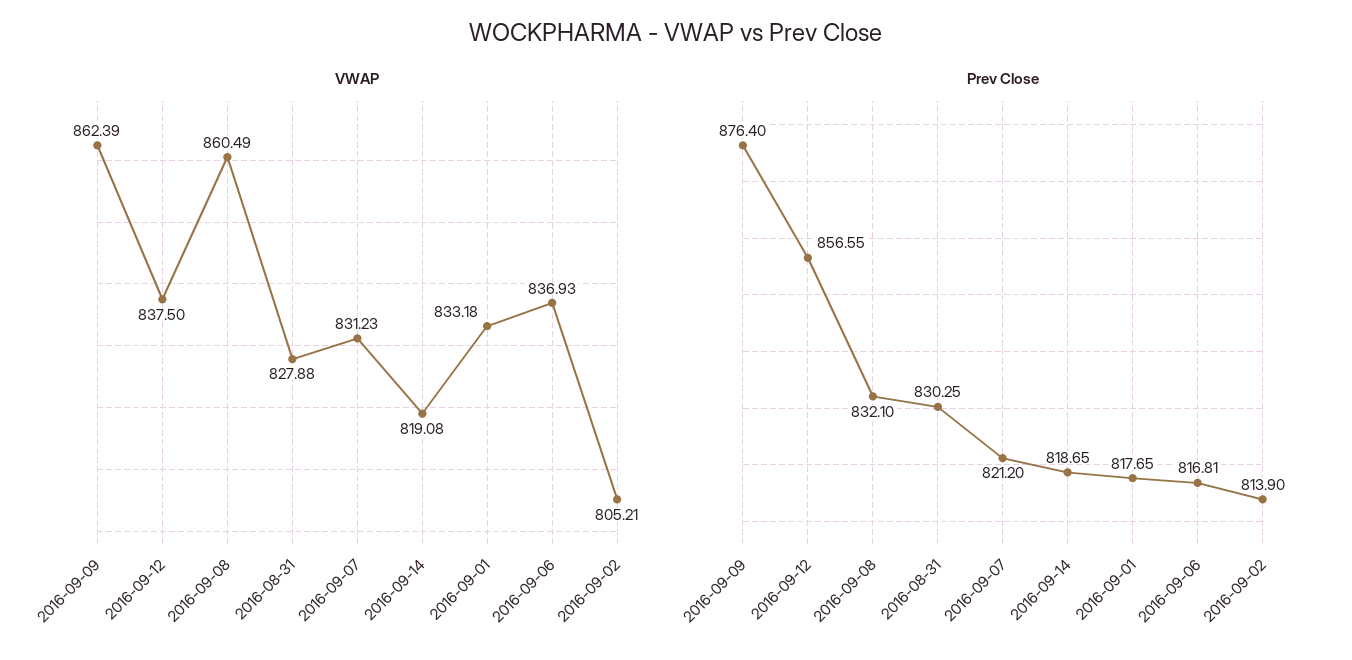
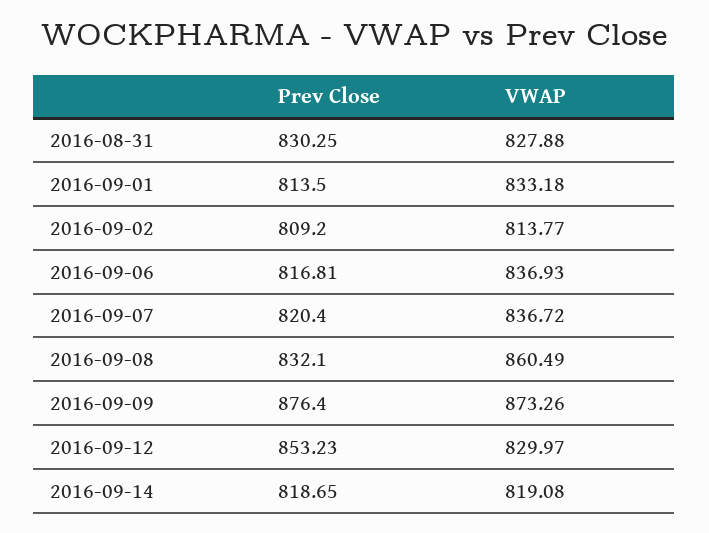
VWAP, 2016-09-09: 862.39 -> 873.26
VWAP, 2016-09-12: 837.5 -> 829.97
VWAP, 2016-09-07: 831.23 -> 836.72
VWAP, 2016-09-02: 805.21 -> 813.77
Prev Close, 2016-09-12: 856.55 -> 853.23
Prev Close, 2016-09-07: 821.2 -> 820.4
Prev Close, 2016-09-01: 817.65 -> 813.5
Prev Close, 2016-09-02: 813.9 -> 809.2

